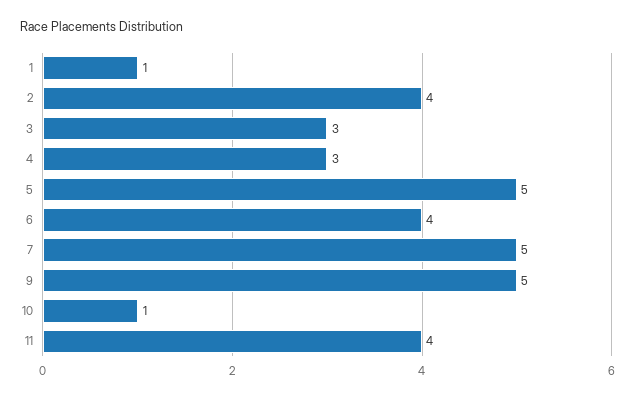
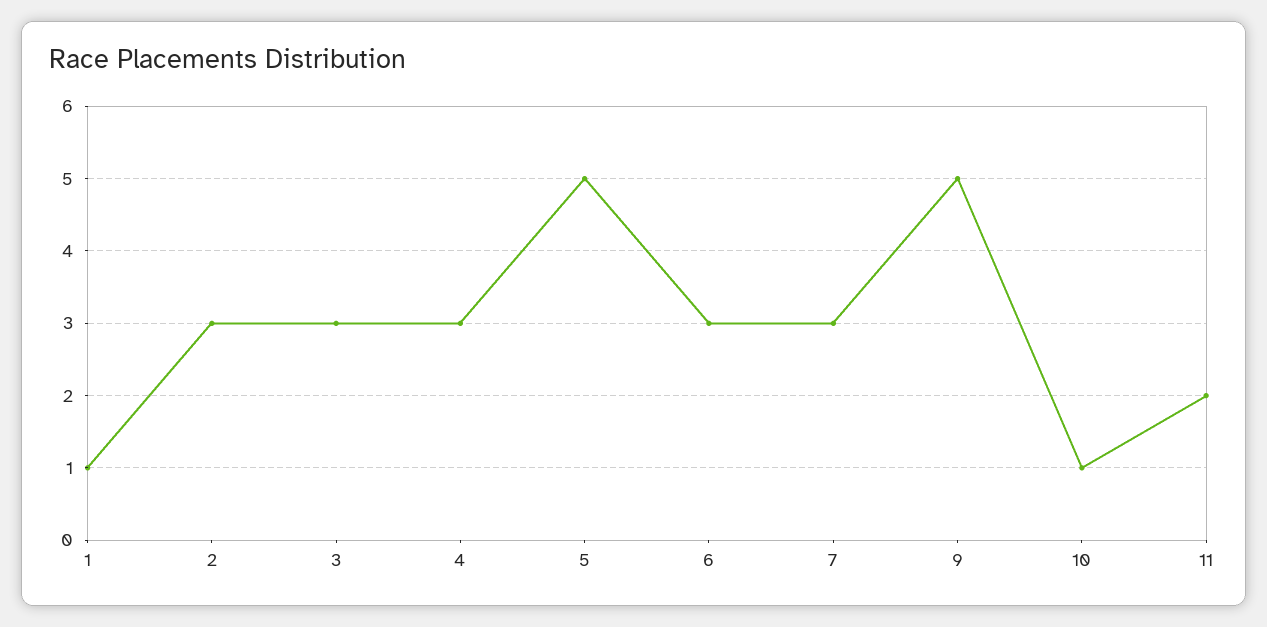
2: 4 -> 3
6: 4 -> 3
7: 5 -> 3
11: 4 -> 2

